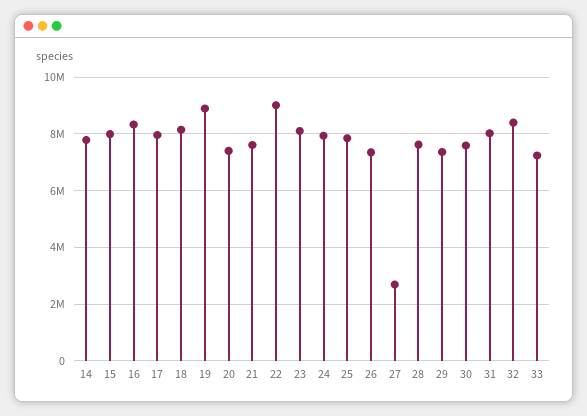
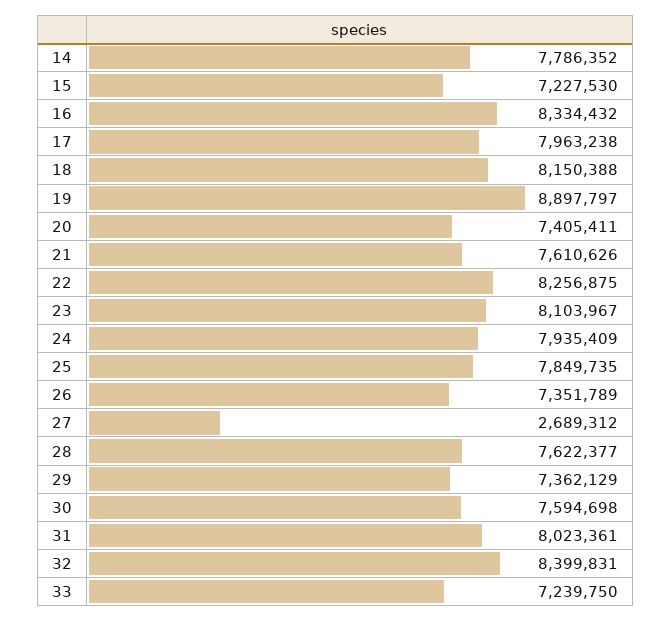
15: 8000000 -> 7227530
22: 9000000 -> 8256875

